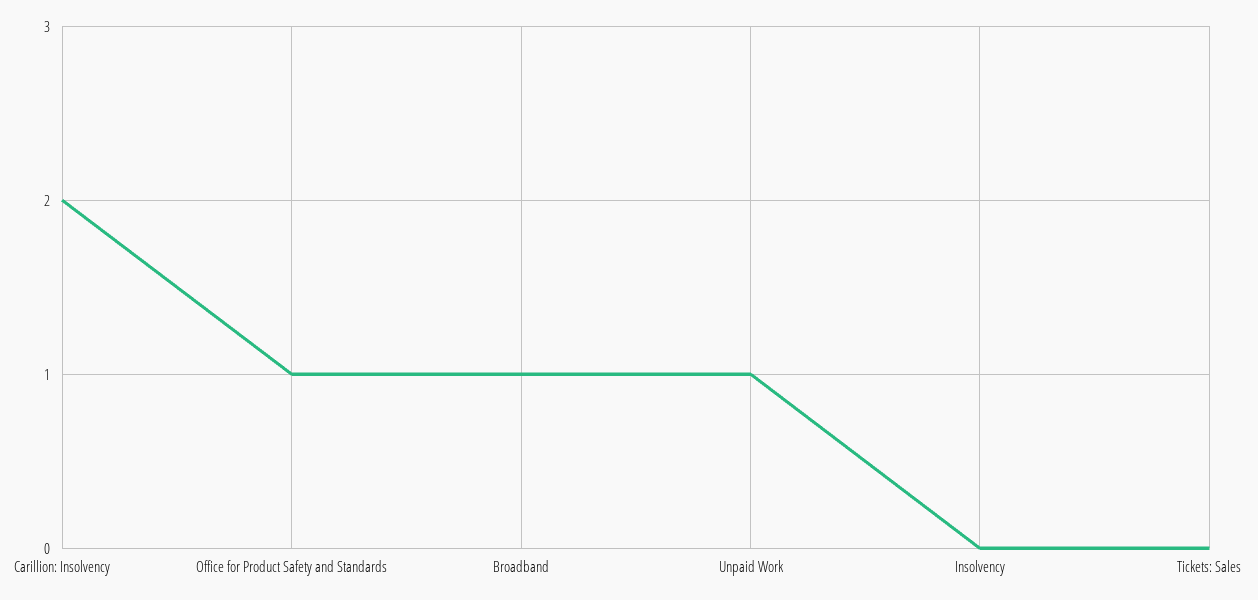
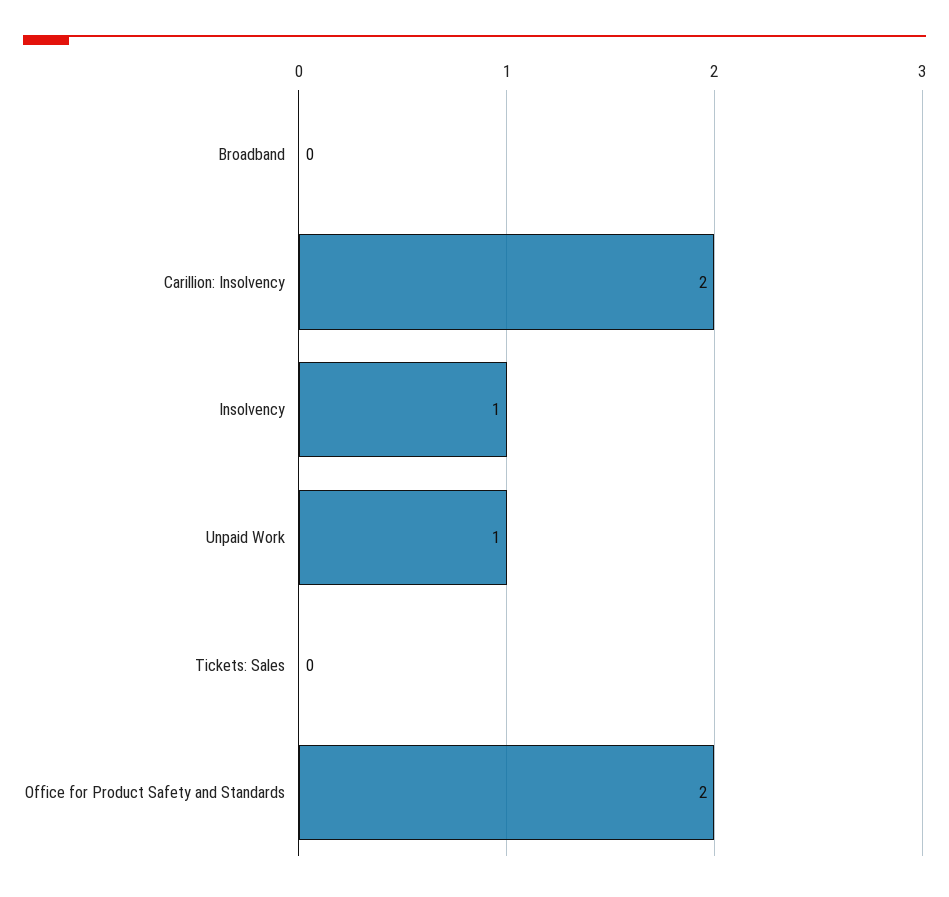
Office for Product Safety and Standards: 1 -> 2
Broadband: 1 -> 0
Insolvency: 0 -> 1

